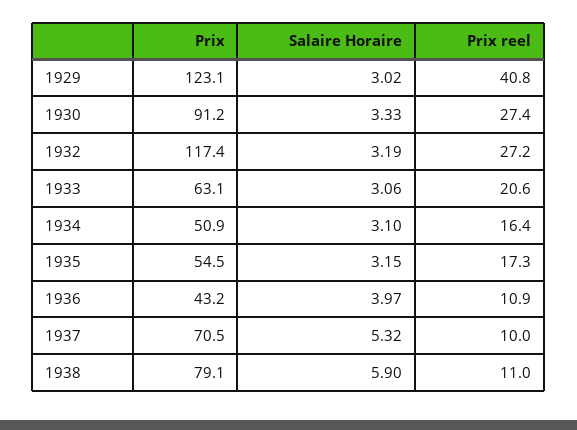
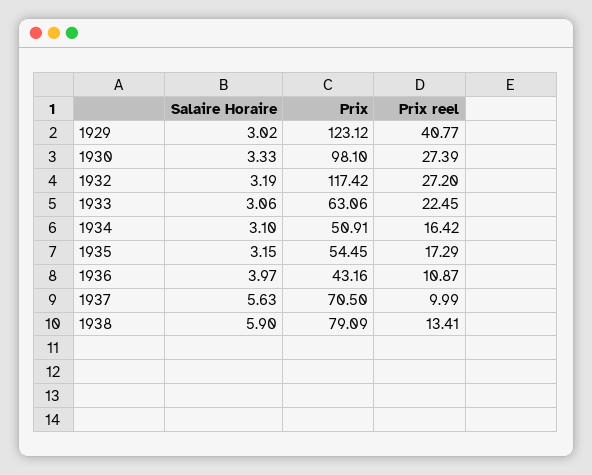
Prix, 1930: 91.2 -> 98.1
Prix reel, 1933: 20.6 -> 22.45
Salaire Horaire, 1937: 5.32 -> 5.63
Prix reel, 1938: 11 -> 13.41

